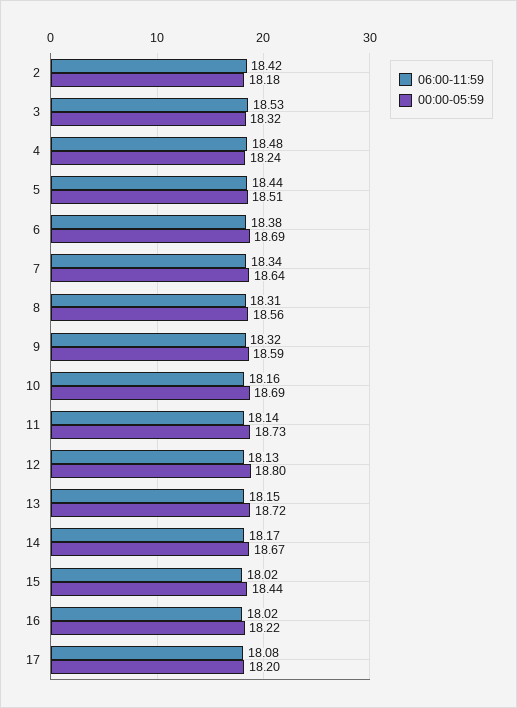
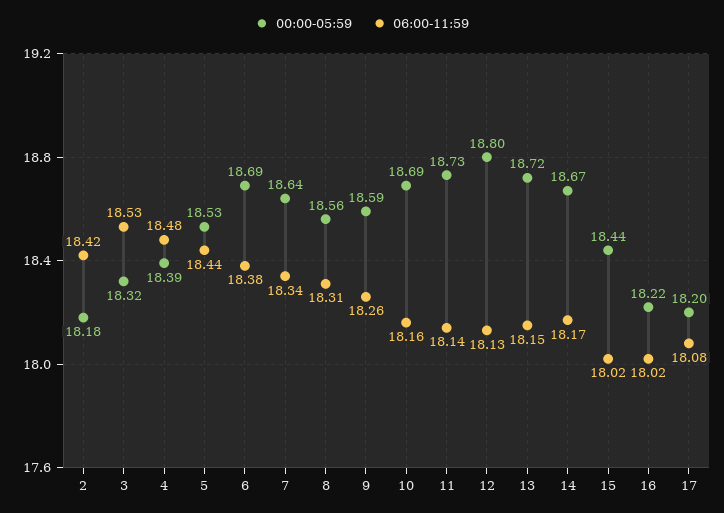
00:00-05:59, 4: 18.24 -> 18.39
00:00-05:59, 5: 18.51 -> 18.53
06:00-11:59, 9: 18.32 -> 18.26

